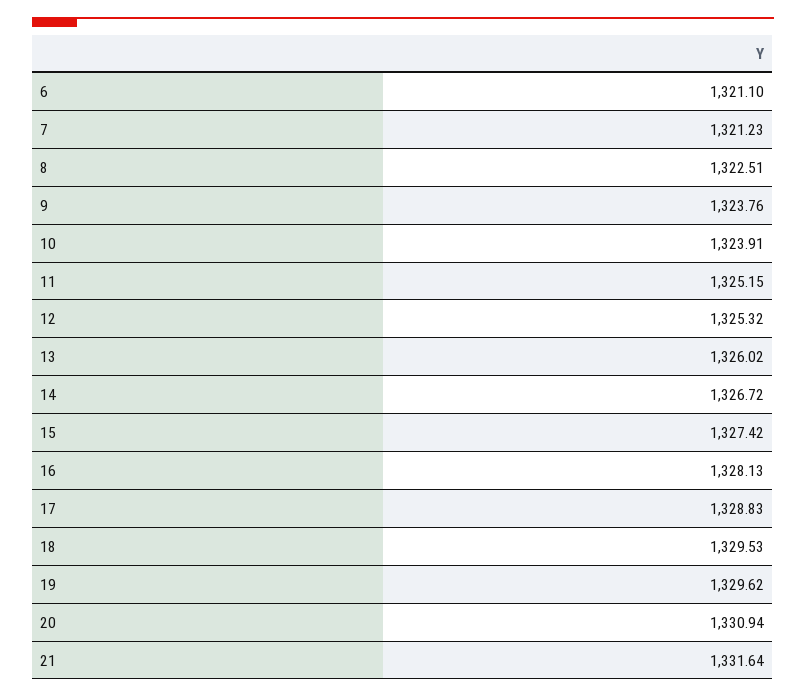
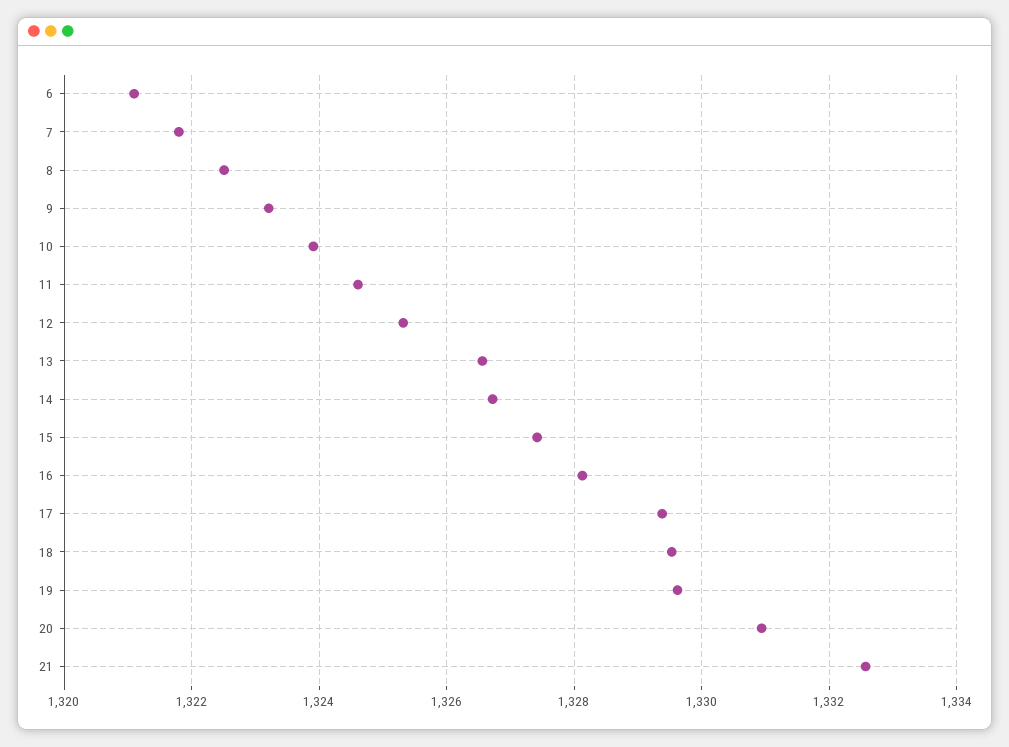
7: 1321.23 -> 1321.8
9: 1323.76 -> 1323.2
11: 1325.15 -> 1324.6
13: 1326.02 -> 1326.6
17: 1328.83 -> 1329.4
21: 1331.64 -> 1332.6

